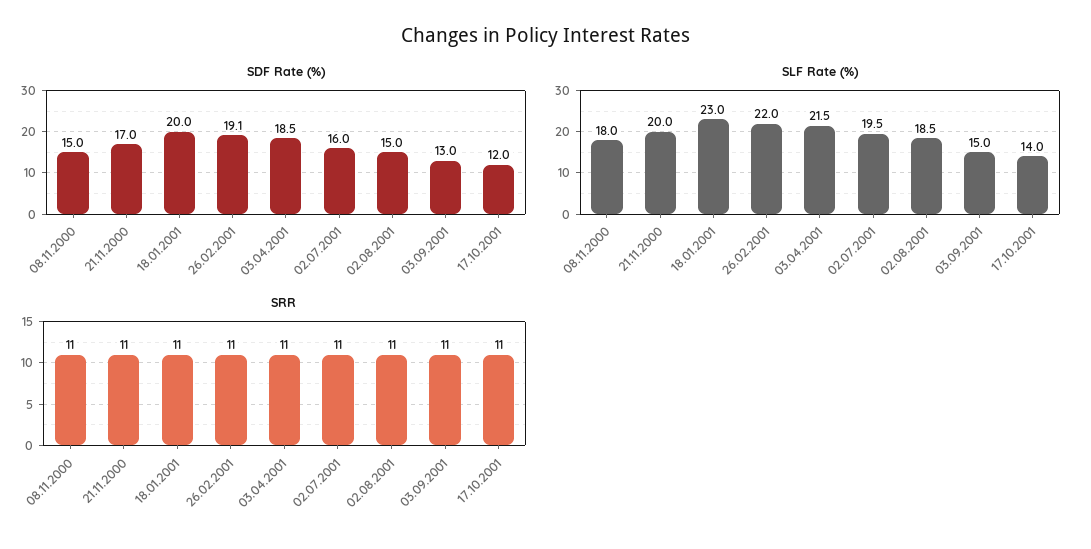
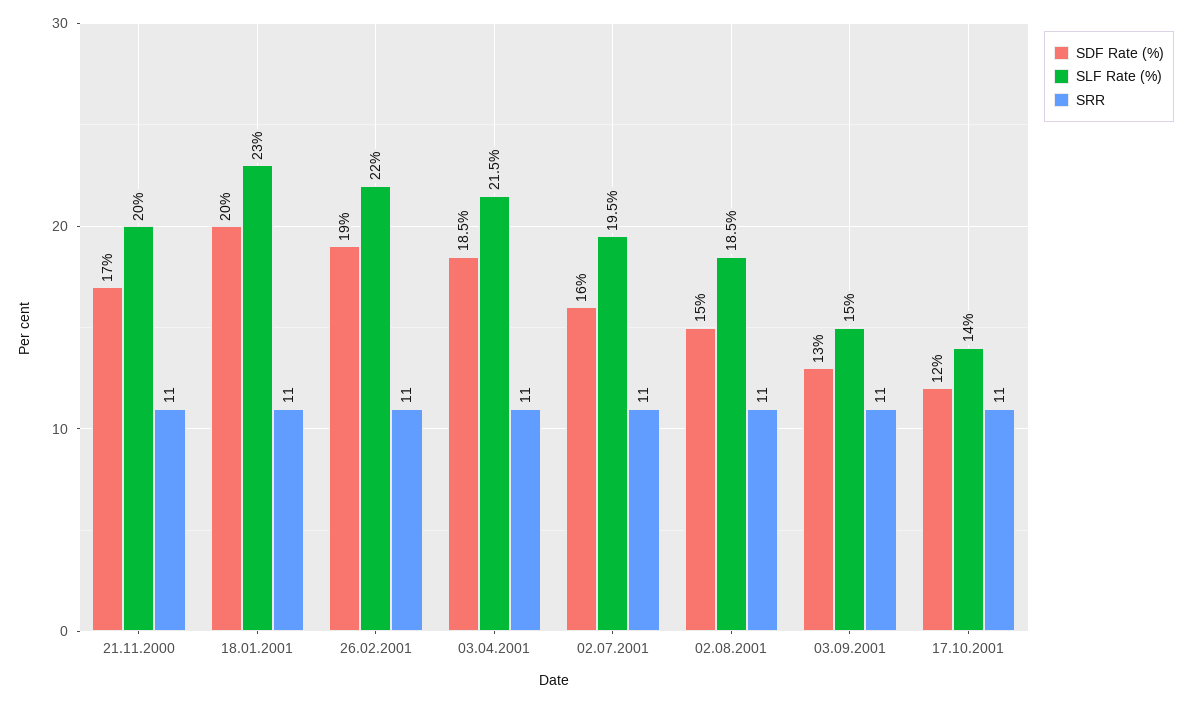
SDF Rate (%), 08.11.2000: 15 -> none
SDF Rate (%), 26.02.2001: 19.1 -> 19
SLF Rate (%), 08.11.2000: 18 -> none
SRR, 08.11.2000: 11 -> none

